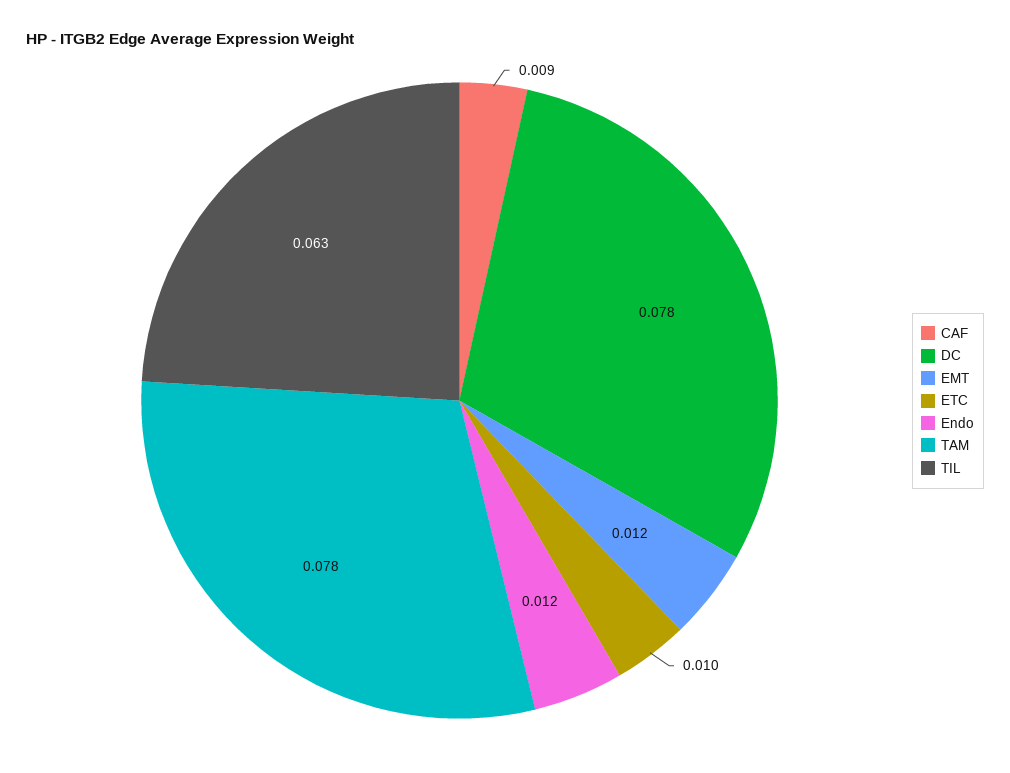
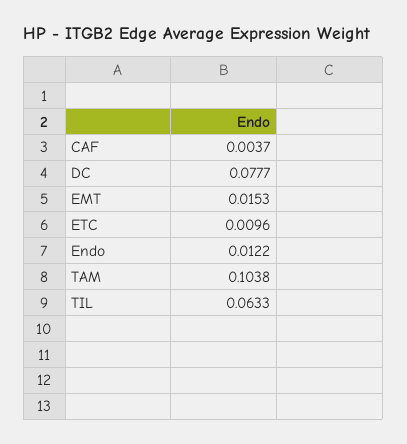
CAF: 0.009 -> 0.0037
EMT: 0.012 -> 0.0153
TAM: 0.078 -> 0.1038

